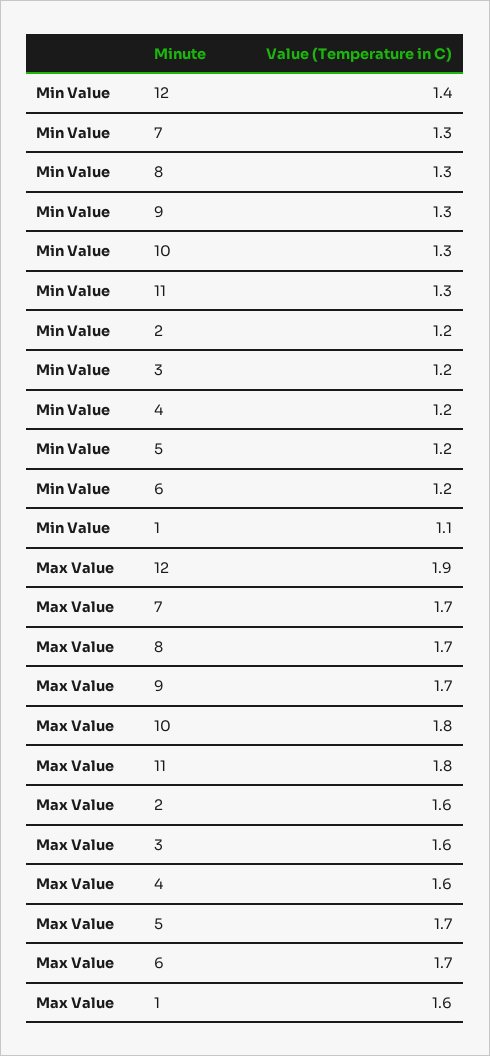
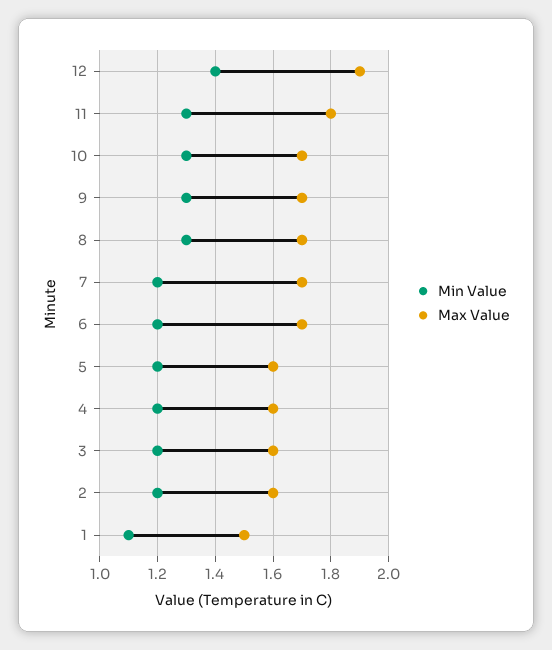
Min Value, 7: 1.3 -> 1.2
Max Value, 10: 1.8 -> 1.7
Max Value, 5: 1.7 -> 1.6
Max Value, 1: 1.6 -> 1.5

